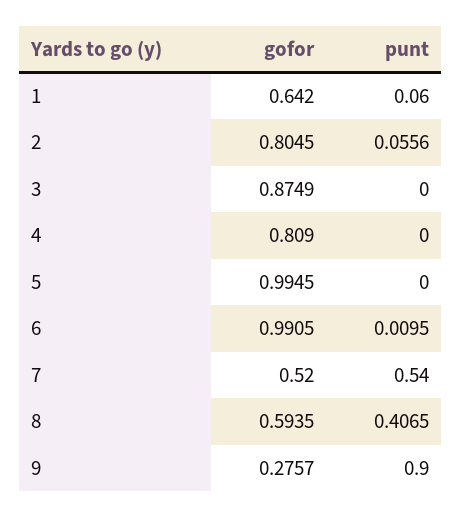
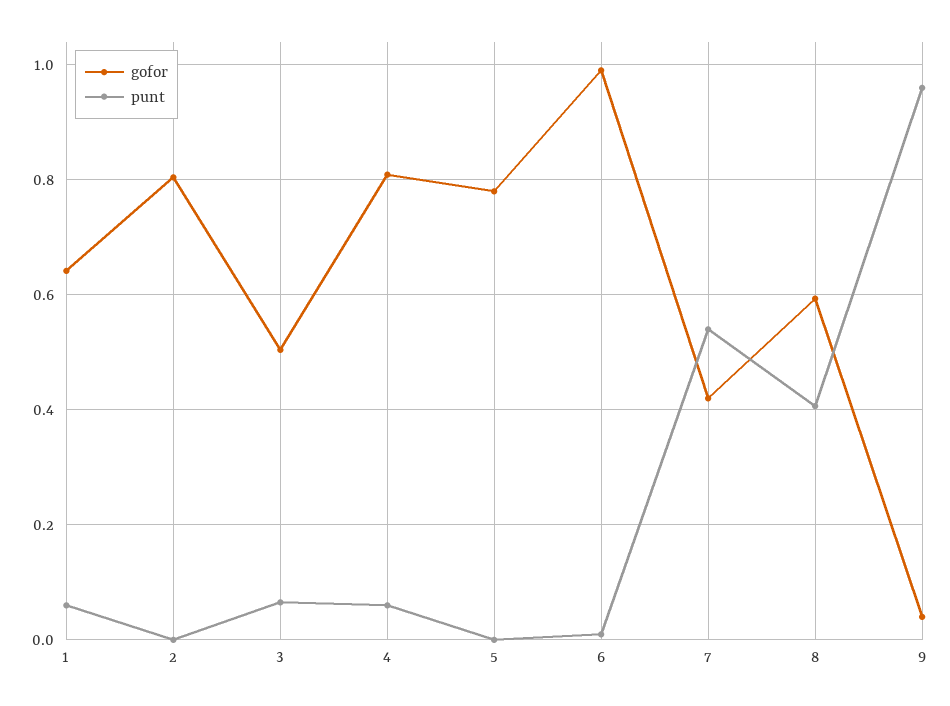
punt, 2: 0.0556 -> 0
gofor, 3: 0.8749 -> 0.5
punt, 3: 0 -> 0.06
punt, 4: 0 -> 0.06
gofor, 5: 0.9945 -> 0.78
gofor, 7: 0.52 -> 0.42
gofor, 9: 0.2757 -> 0.04
punt, 9: 0.9 -> 0.96

